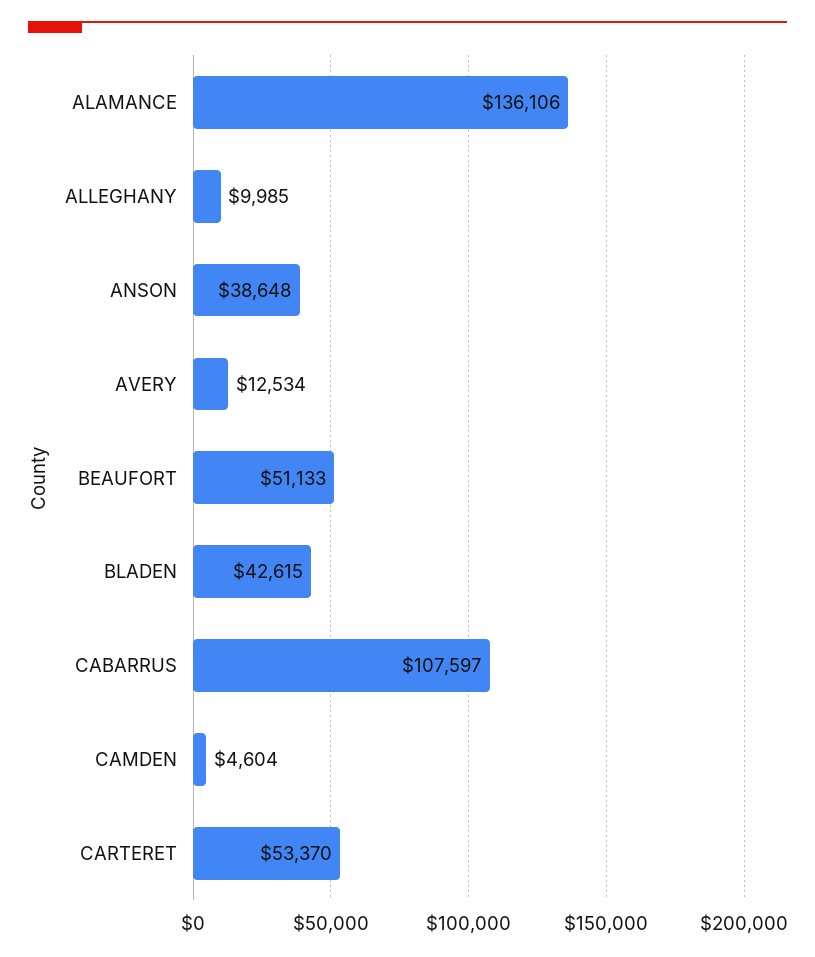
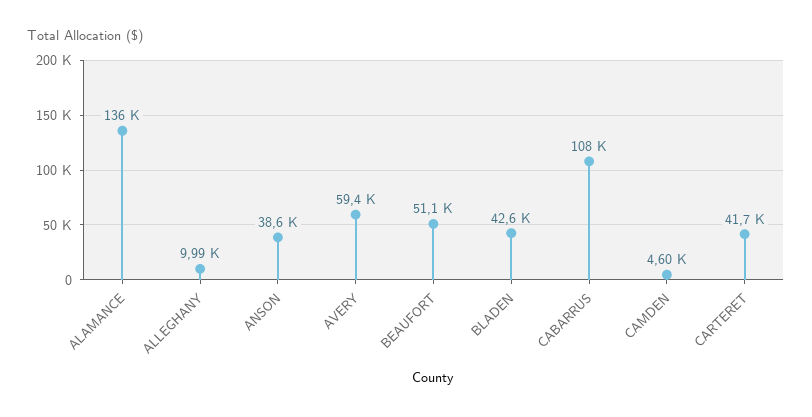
AVERY: 12534 -> 59400
CARTERET: 53370 -> 41700

